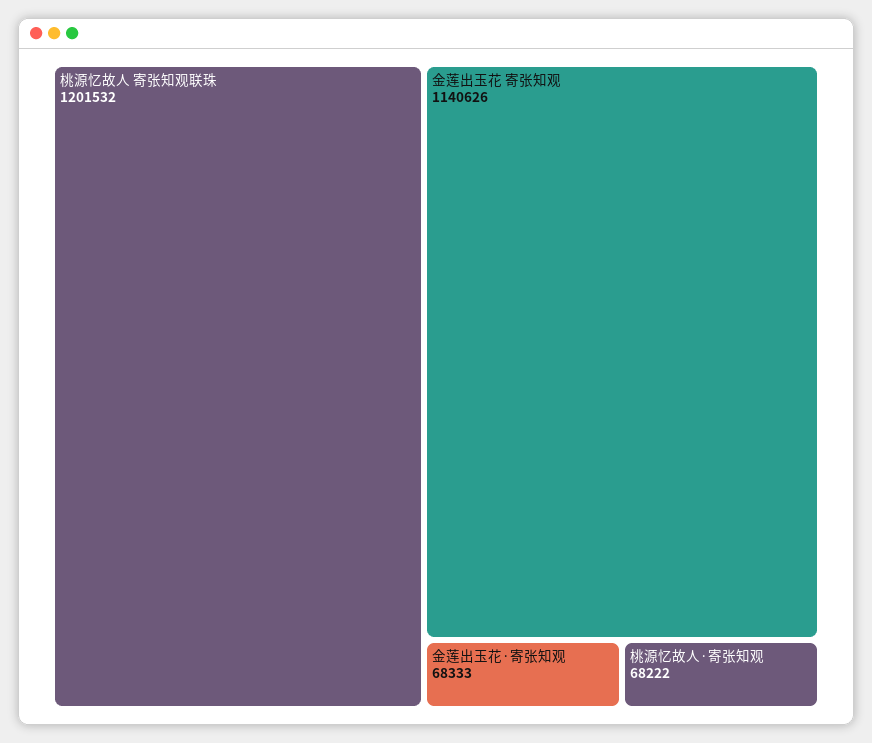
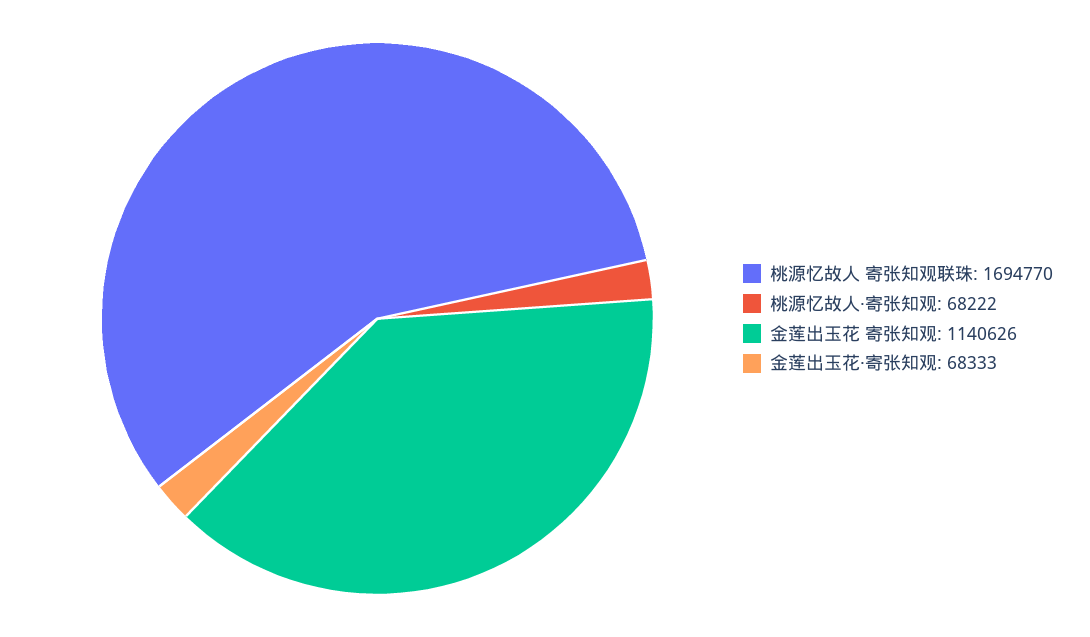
桃源忆故人 寄张知观联珠: 1201532 -> 1694770

